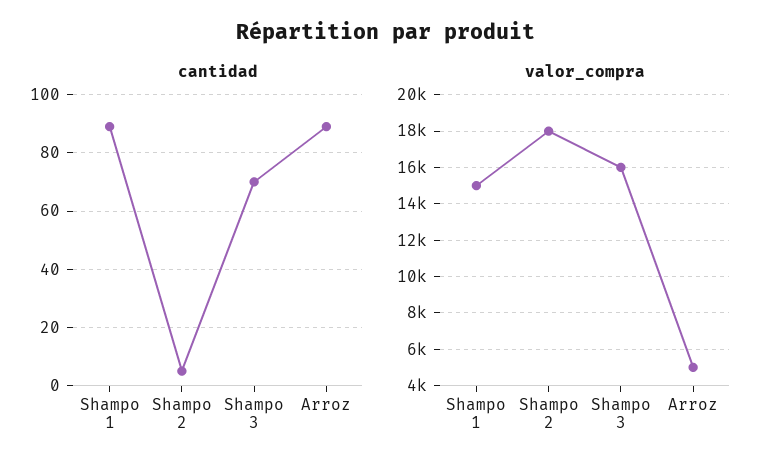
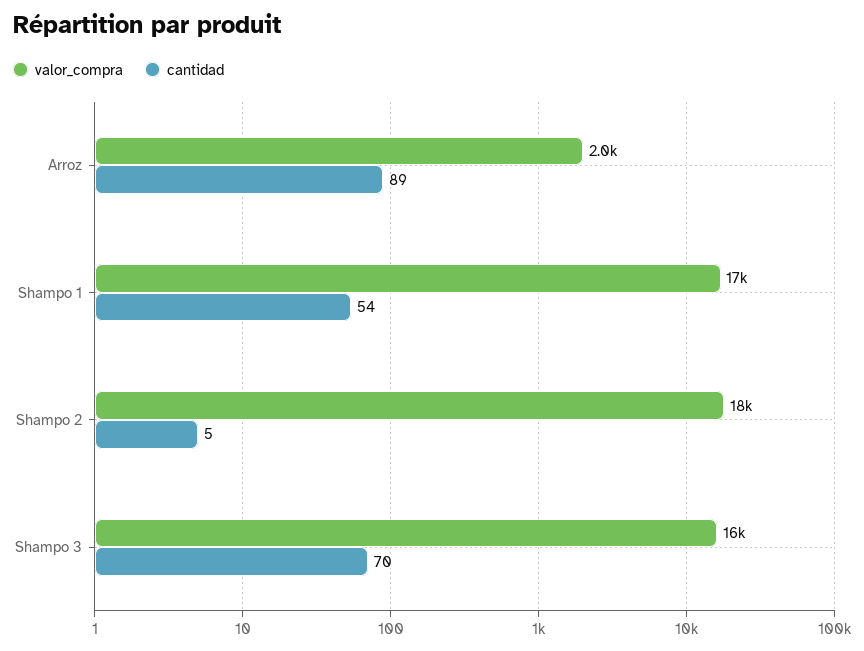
cantidad, Shampo 1: 90 -> 54
valor_compra, Shampo 1: 15000 -> 17000
valor_compra, Arroz: 5000 -> 2000

